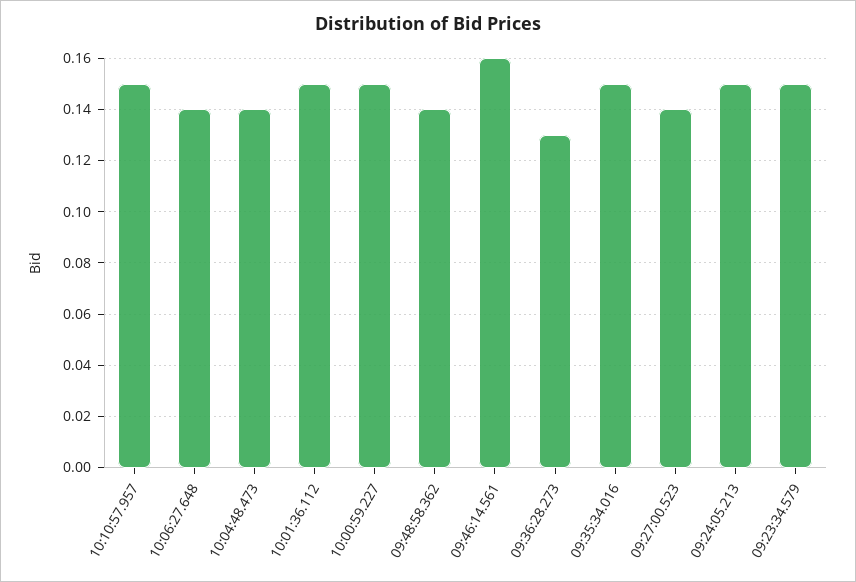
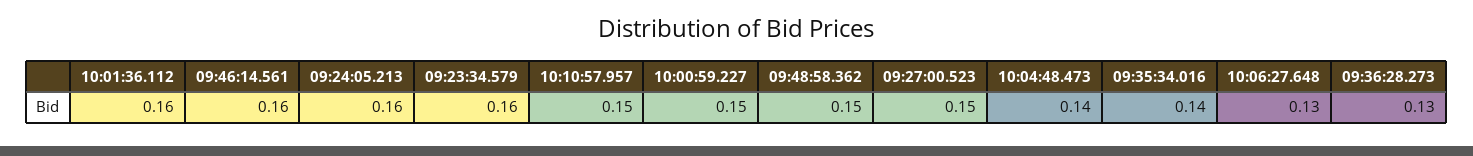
10:06:27.648: 0.14 -> 0.13
10:01:36.112: 0.15 -> 0.16
09:48:58.362: 0.14 -> 0.15
09:35:34.016: 0.15 -> 0.14
09:27:00.523: 0.14 -> 0.15
09:24:05.213: 0.15 -> 0.16
09:23:34.579: 0.15 -> 0.16

